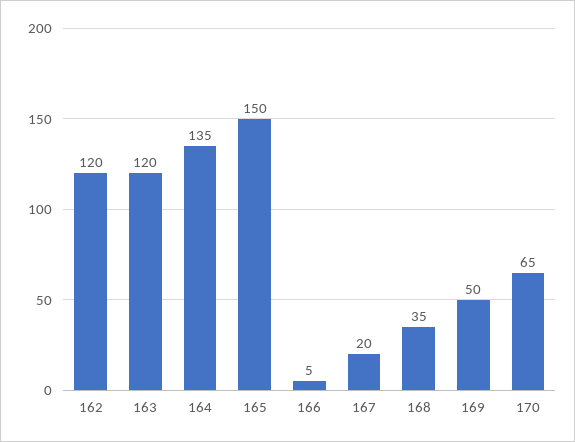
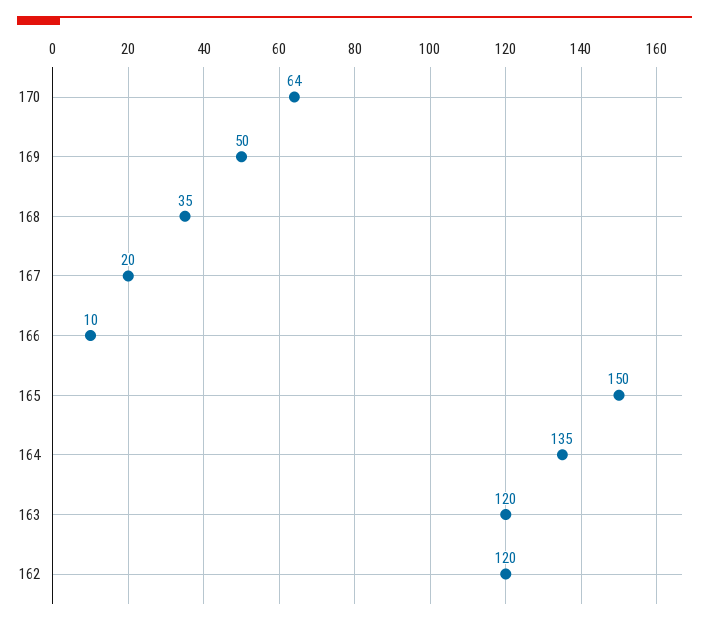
166: 5 -> 10
170: 65 -> 64

